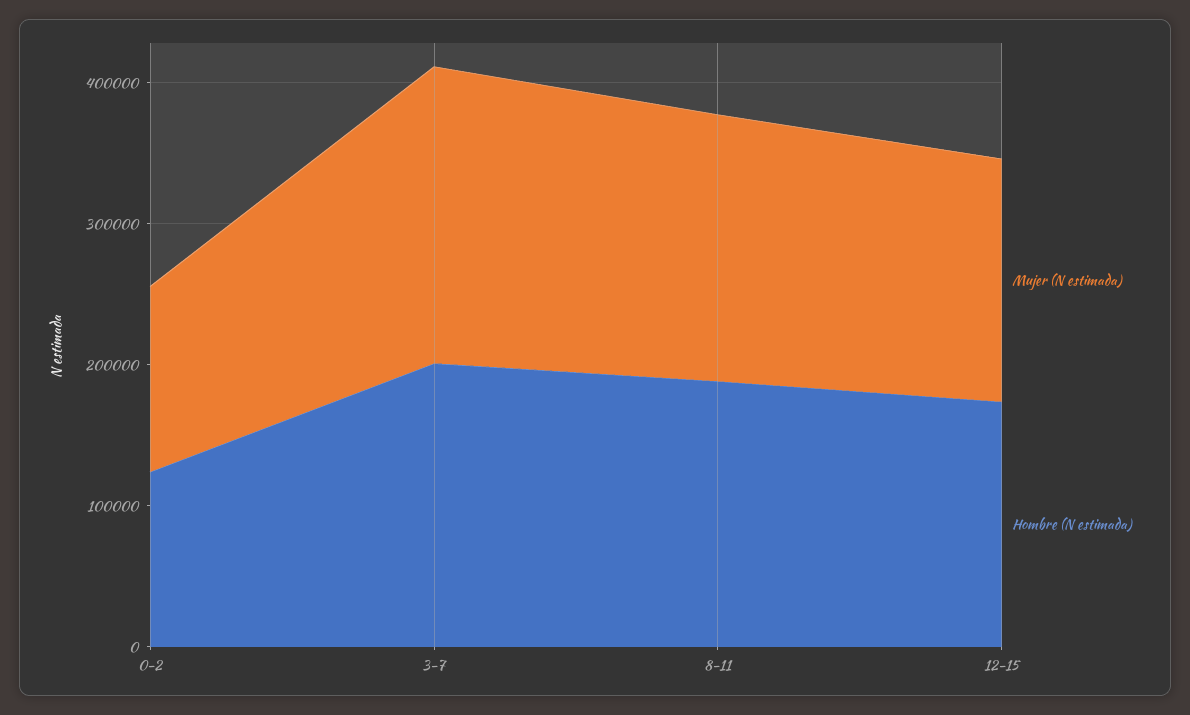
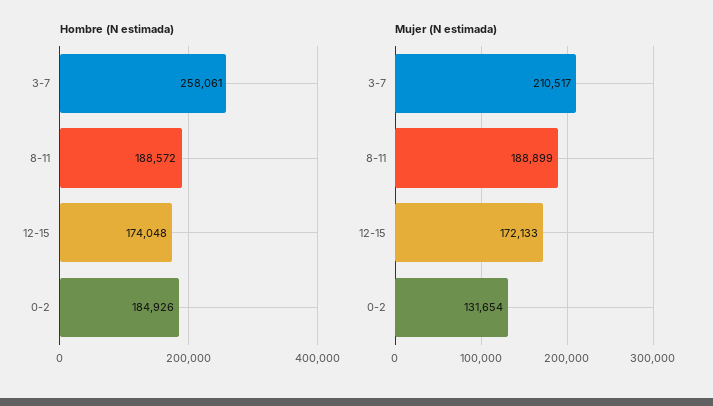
Hombre (N estimada), 0-2: 120000 -> 184926
Hombre (N estimada), 3-7: 200000 -> 258061

